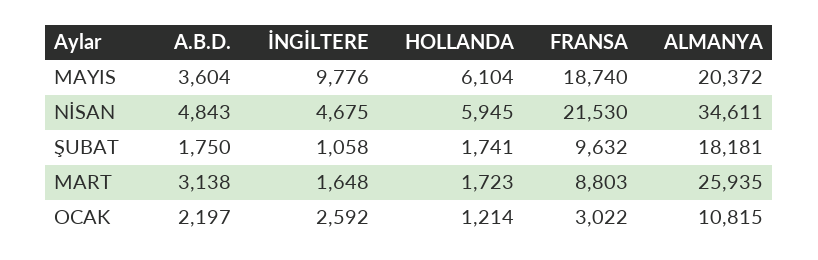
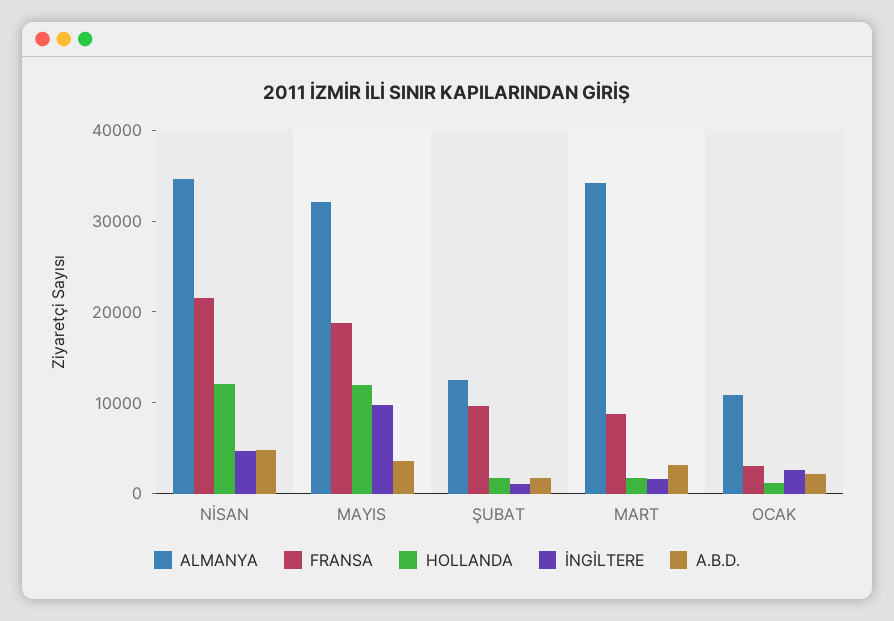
HOLLANDA, MAYIS: 6104 -> 12000
ALMANYA, MAYIS: 20372 -> 32000
HOLLANDA, NİSAN: 5945 -> 12000
ALMANYA, ŞUBAT: 18181 -> 12000
ALMANYA, MART: 25935 -> 34000

